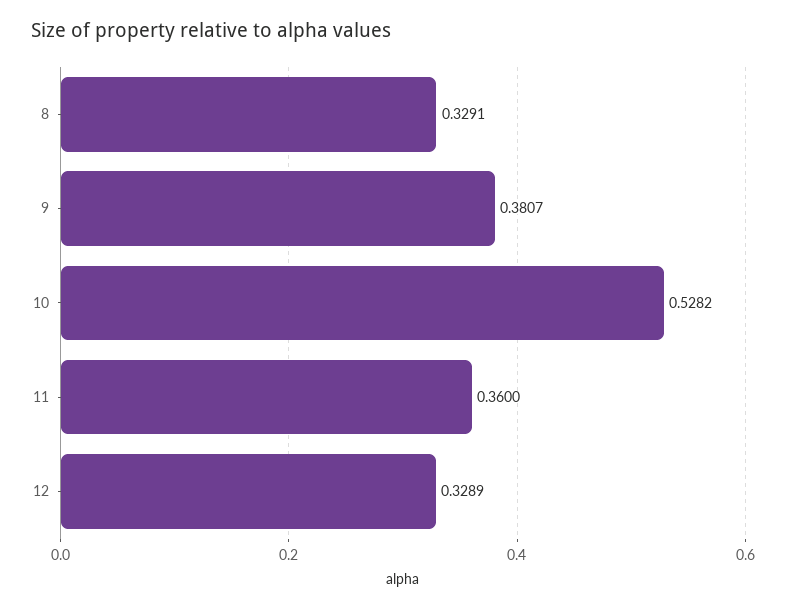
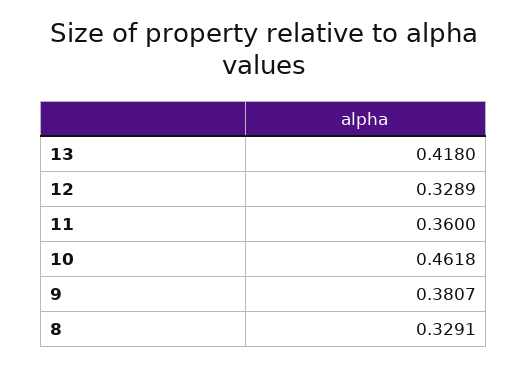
10: 0.5282 -> 0.4618
13: none -> 0.418

